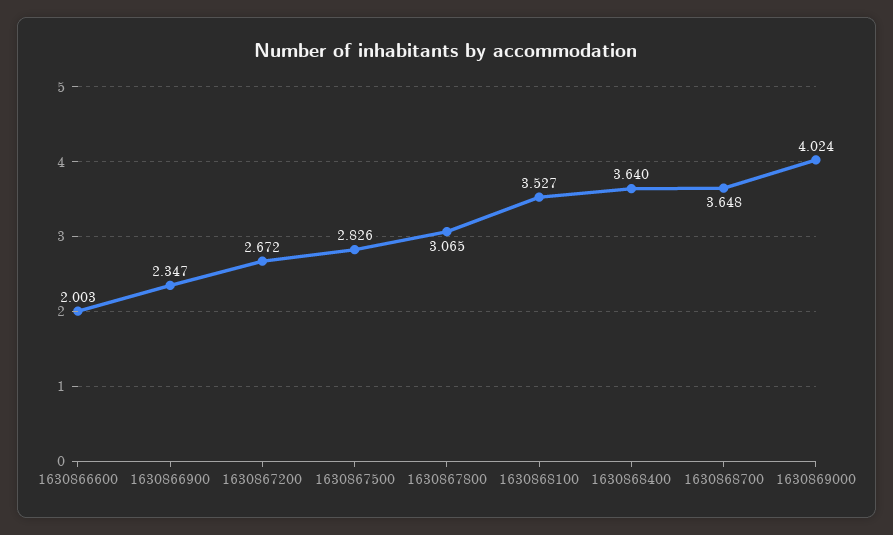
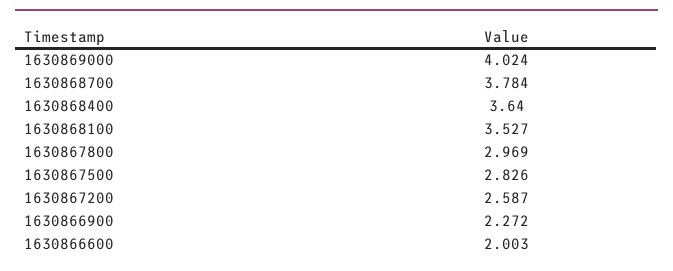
1630866900: 2.347 -> 2.272
1630867200: 2.672 -> 2.587
1630867800: 3.065 -> 2.969
1630868700: 3.648 -> 3.784

